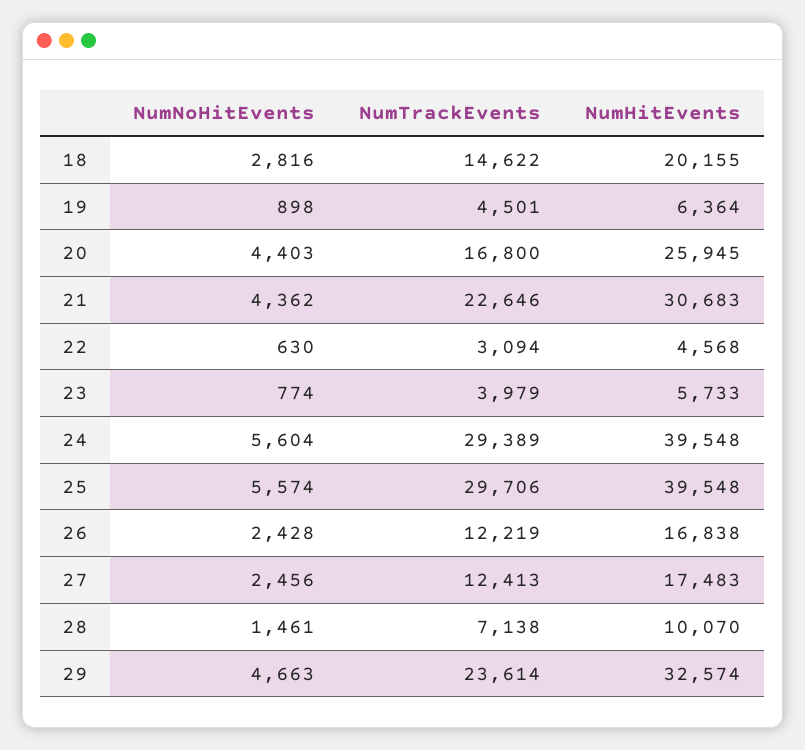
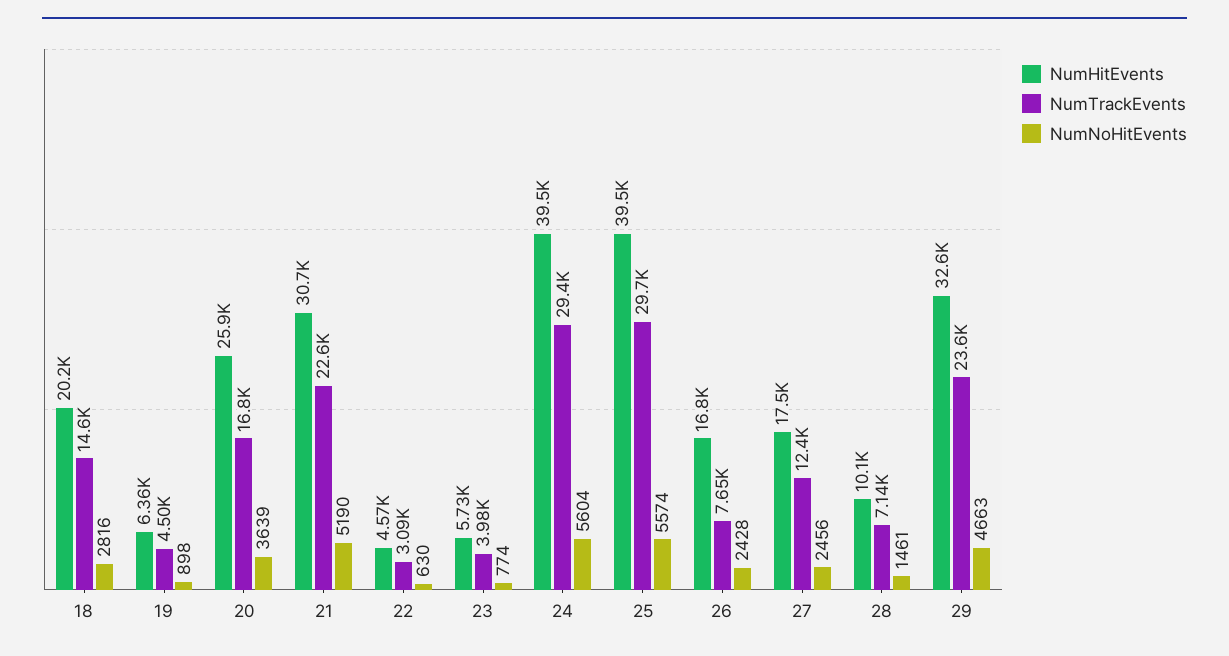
NumNoHitEvents, 20: 4403 -> 3639
NumNoHitEvents, 21: 4362 -> 5190
NumTrackEvents, 26: 12219 -> 7650

